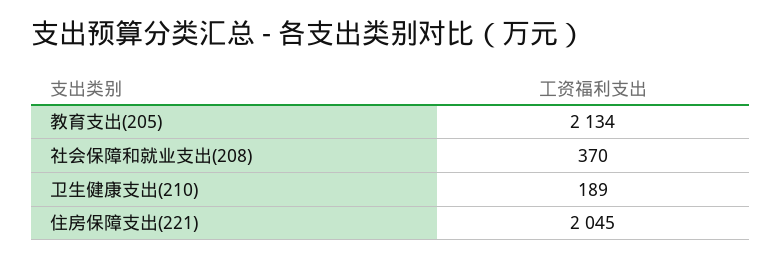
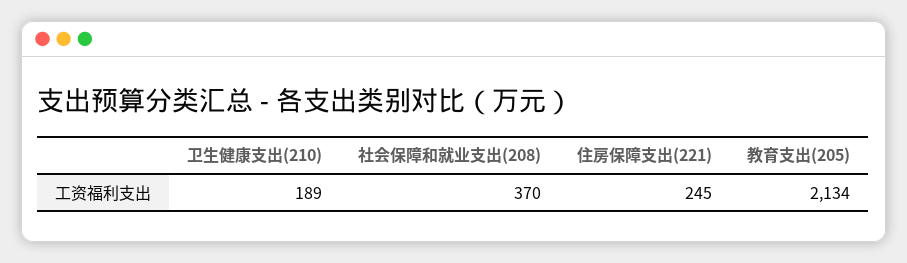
住房保障支出(221): 2045 -> 245

